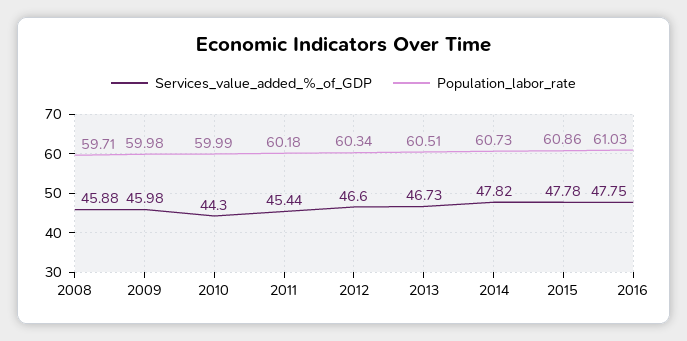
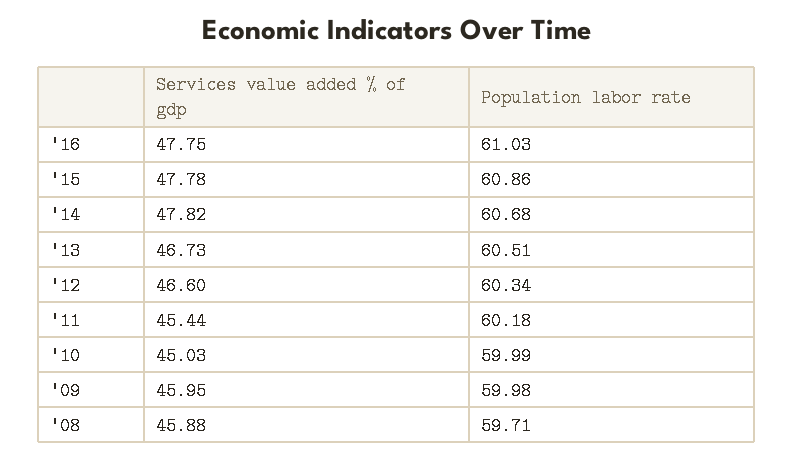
Services_value_added_%_of_GDP, 2009: 45.98 -> 45.95
Services_value_added_%_of_GDP, 2010: 44.3 -> 45.03
Population_labor_rate, 2014: 60.73 -> 60.68

